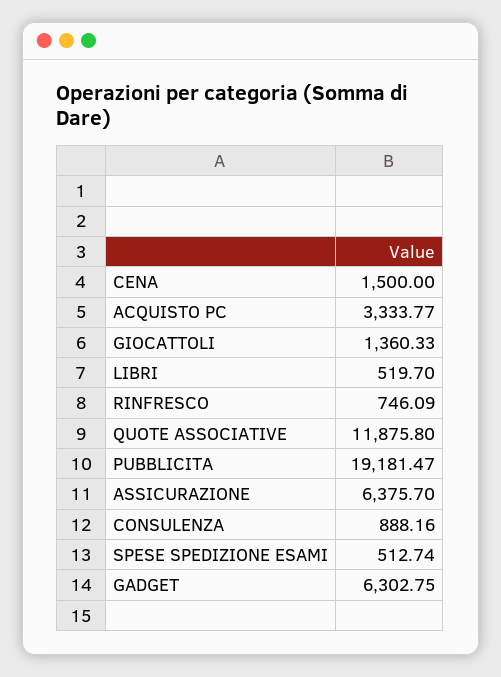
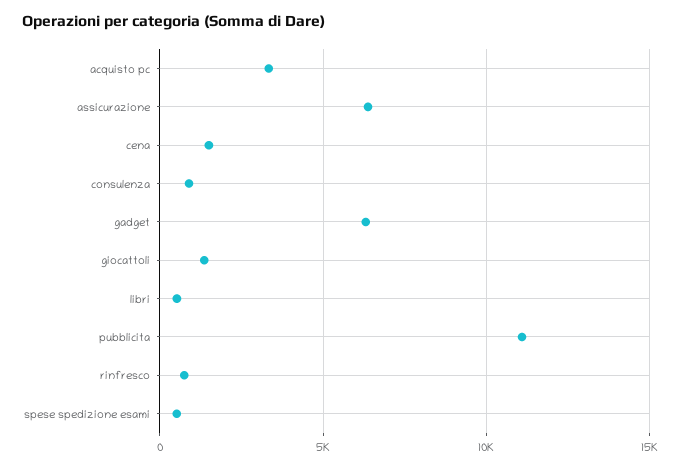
QUOTE ASSOCIATIVE: 11875.8 -> none
PUBBLICITA: 19181.47 -> 11000

